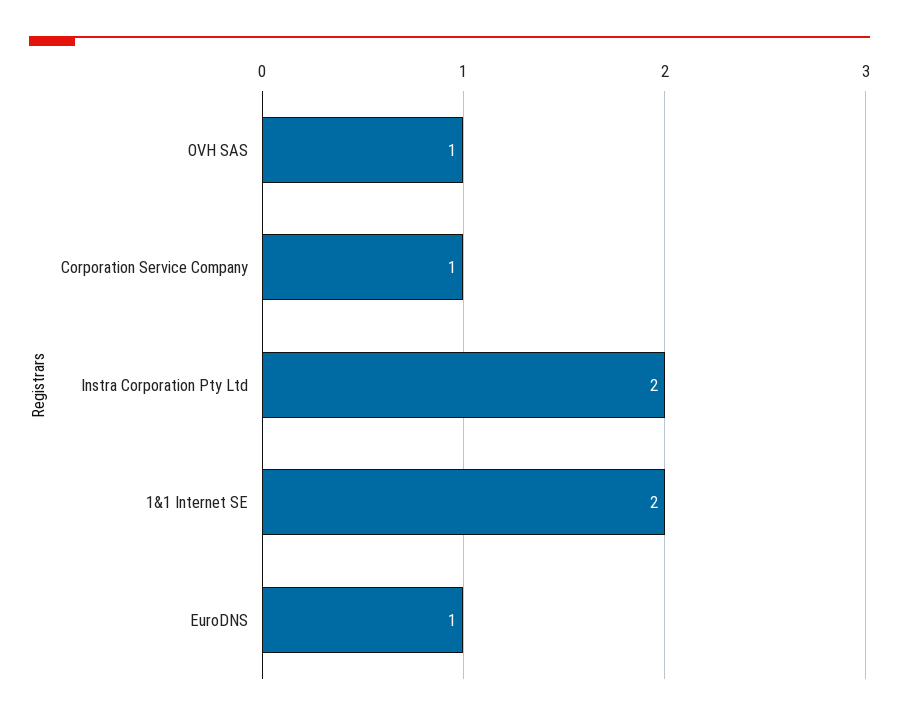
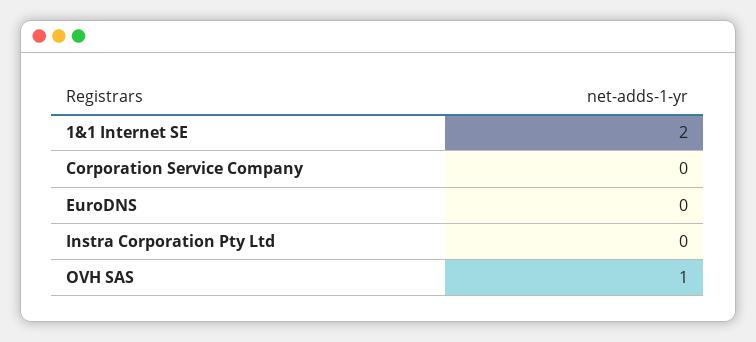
Corporation Service Company: 1 -> 0
Instra Corporation Pty Ltd: 2 -> 0
EuroDNS: 1 -> 0

